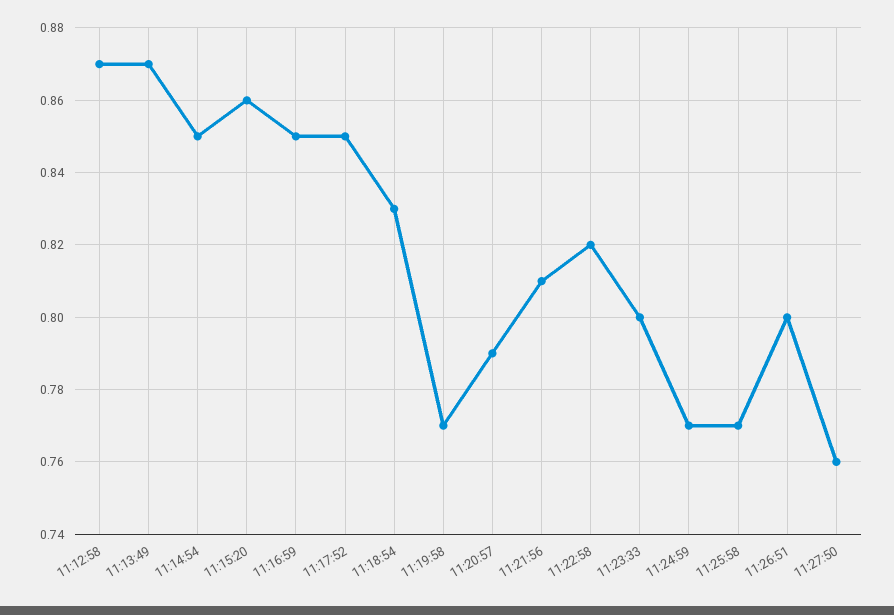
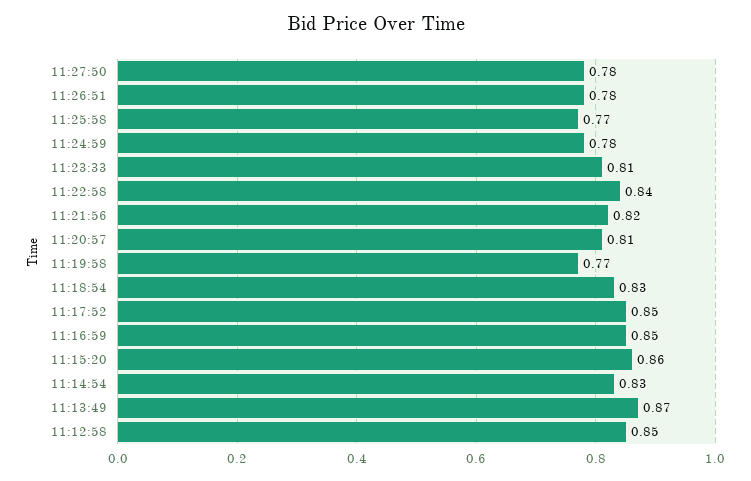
11:12:58: 0.87 -> 0.85
11:14:54: 0.85 -> 0.83
11:20:57: 0.79 -> 0.81
11:21:56: 0.81 -> 0.82
11:22:58: 0.82 -> 0.84
11:23:33: 0.8 -> 0.81
11:24:59: 0.77 -> 0.78
11:26:51: 0.8 -> 0.78
11:27:50: 0.76 -> 0.78

